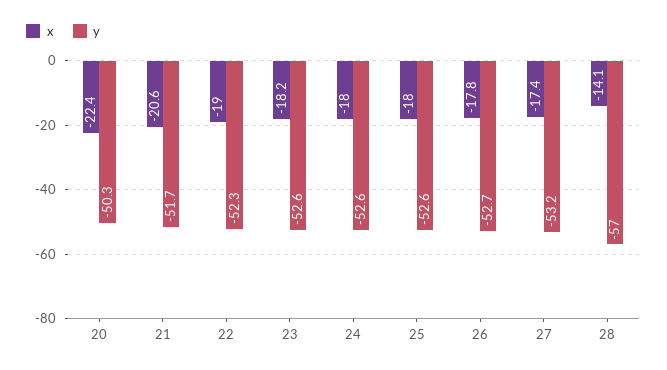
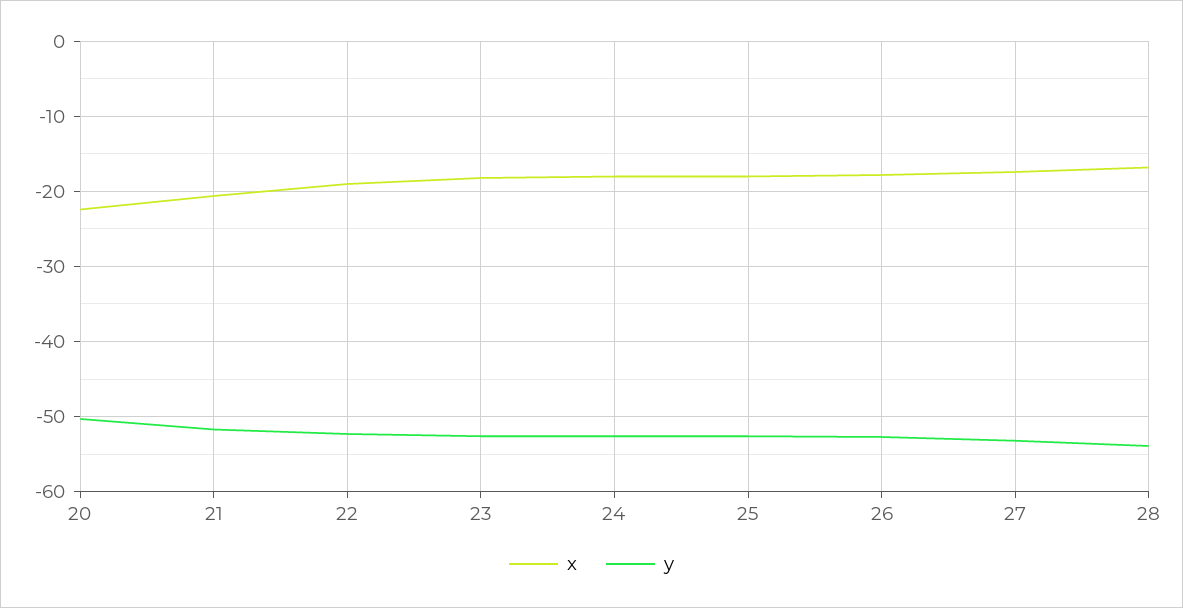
x, 28: -14.1 -> -17
y, 28: -57 -> -54

